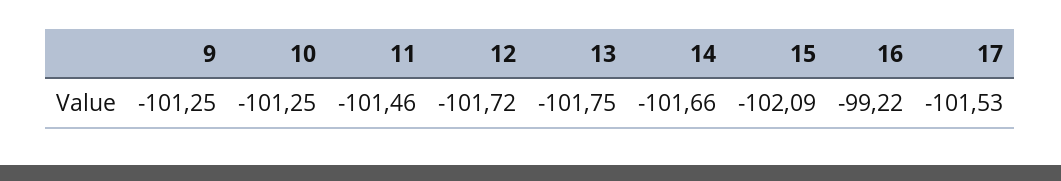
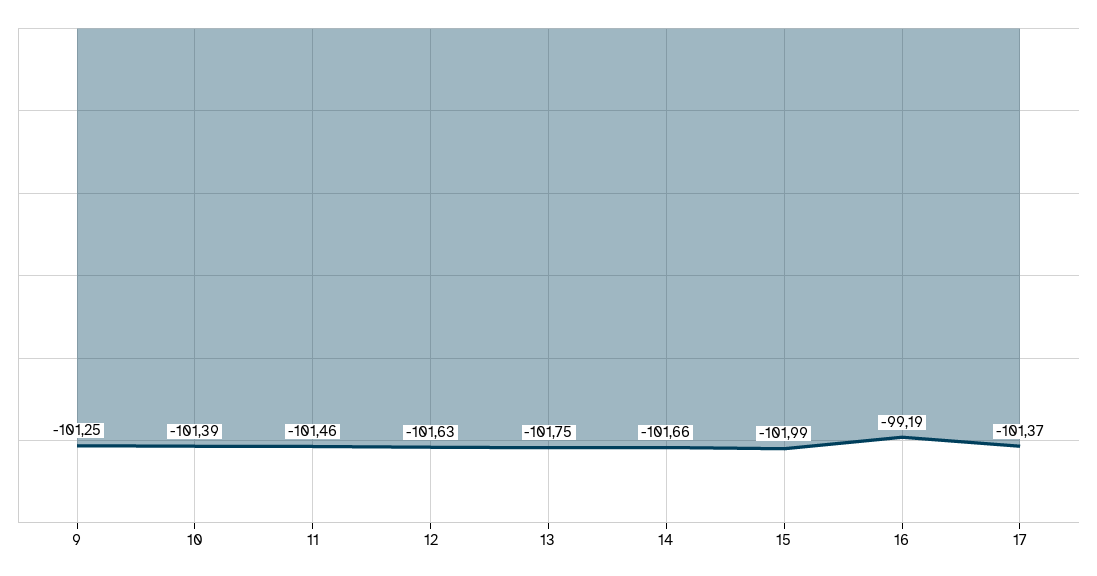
10: -101.25 -> -101.39
12: -101.72 -> -101.63
15: -102.09 -> -101.99
16: -99.22 -> -99.19
17: -101.53 -> -101.37

